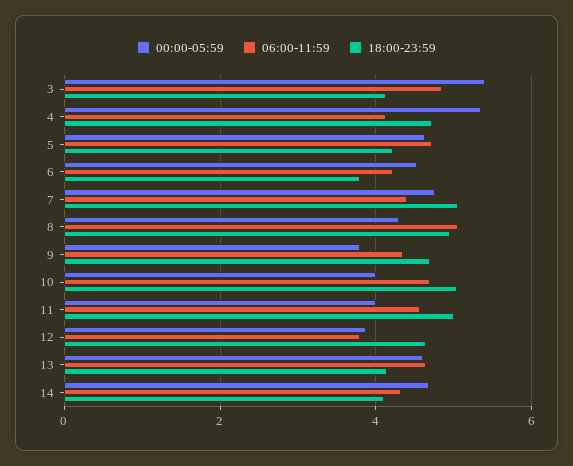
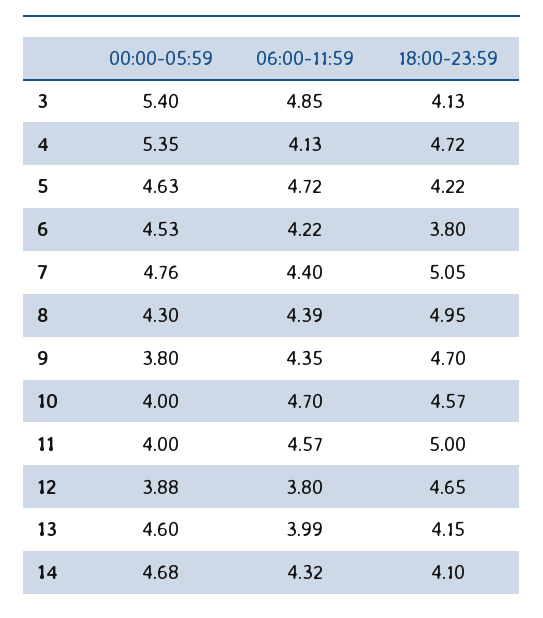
06:00-11:59, 8: 5 -> 4.39
18:00-23:59, 10: 5 -> 4.57
06:00-11:59, 13: 4.6 -> 3.99

